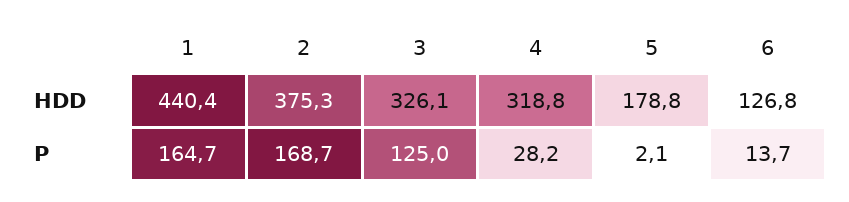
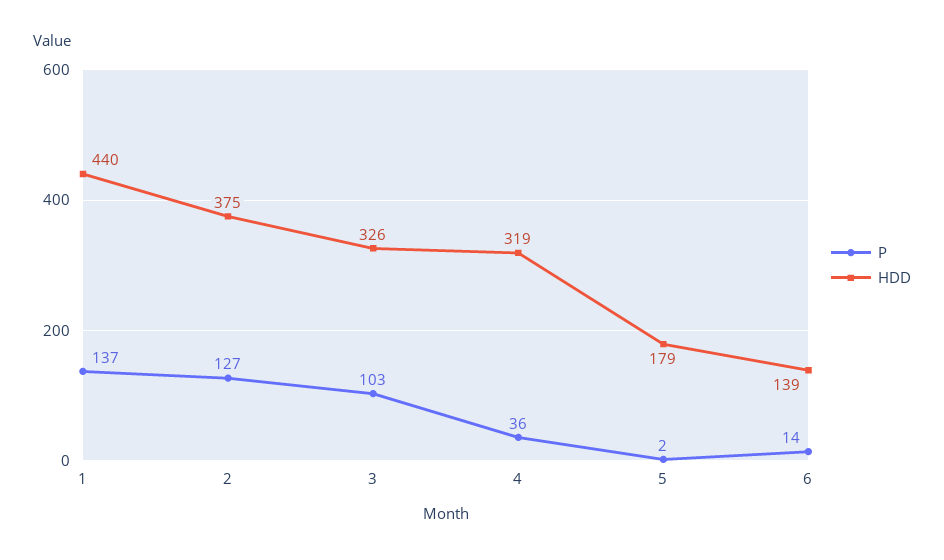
HDD, 6: 126.8 -> 139
P, 1: 164.7 -> 137
P, 2: 168.7 -> 127
P, 3: 125 -> 103
P, 4: 28.2 -> 36

